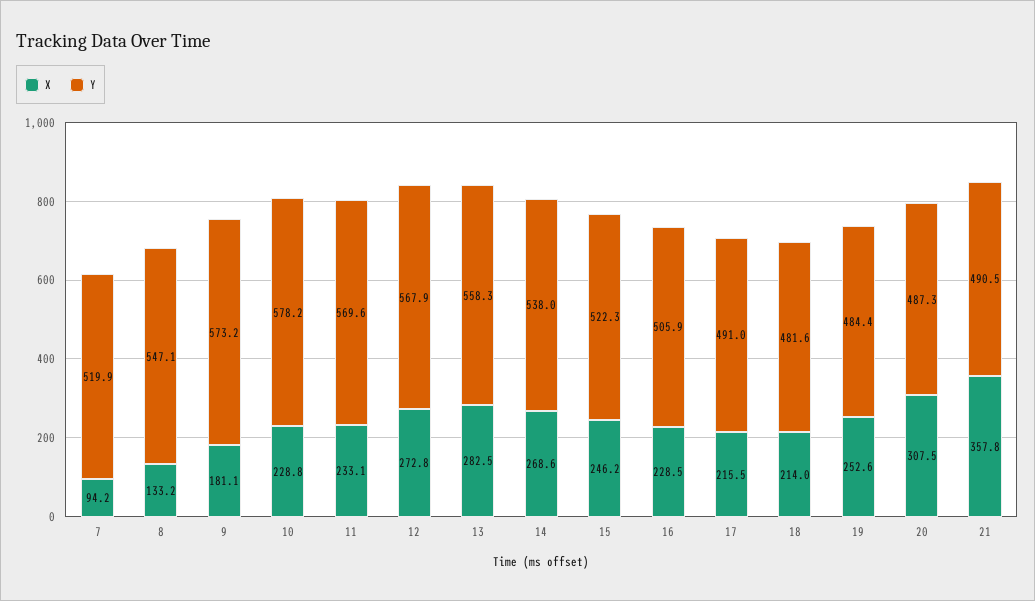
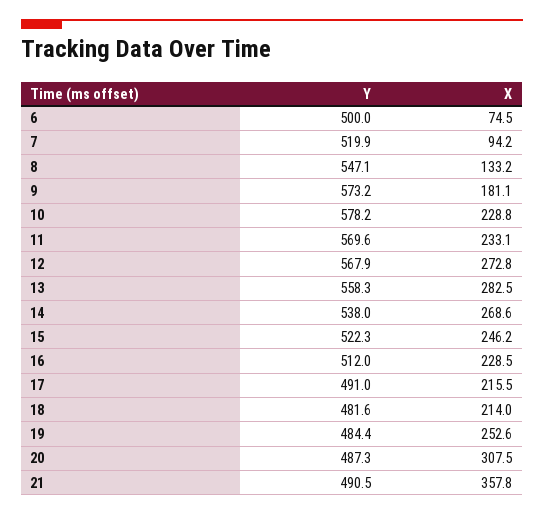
Y, 16: 505.9 -> 512
Y, 6: none -> 500
X, 6: none -> 74.5

